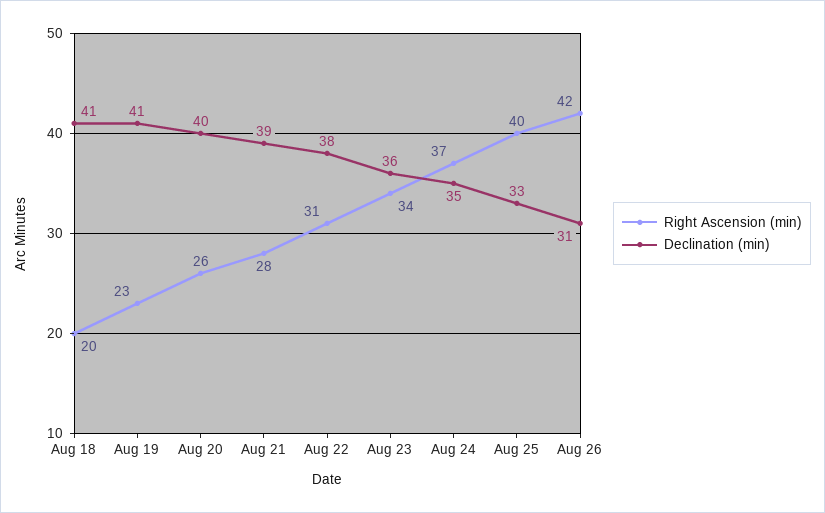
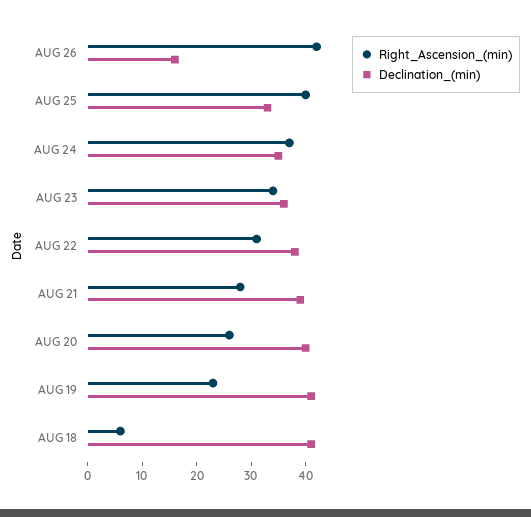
Right Ascension (min), Aug 18: 20 -> 5
Declination (min), Aug 26: 31 -> 15

